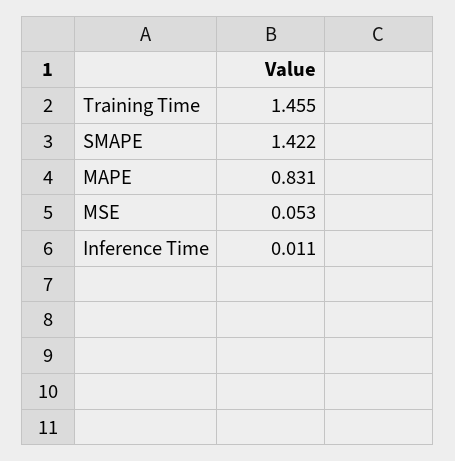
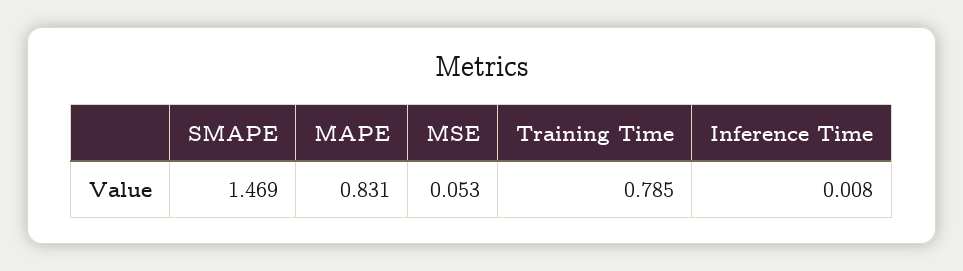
Training Time: 1.455 -> 0.785
SMAPE: 1.422 -> 1.469
Inference Time: 0.011 -> 0.008

